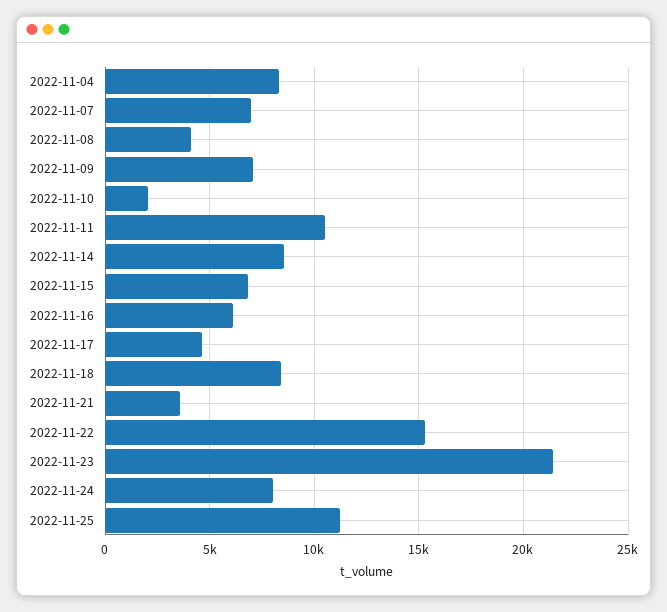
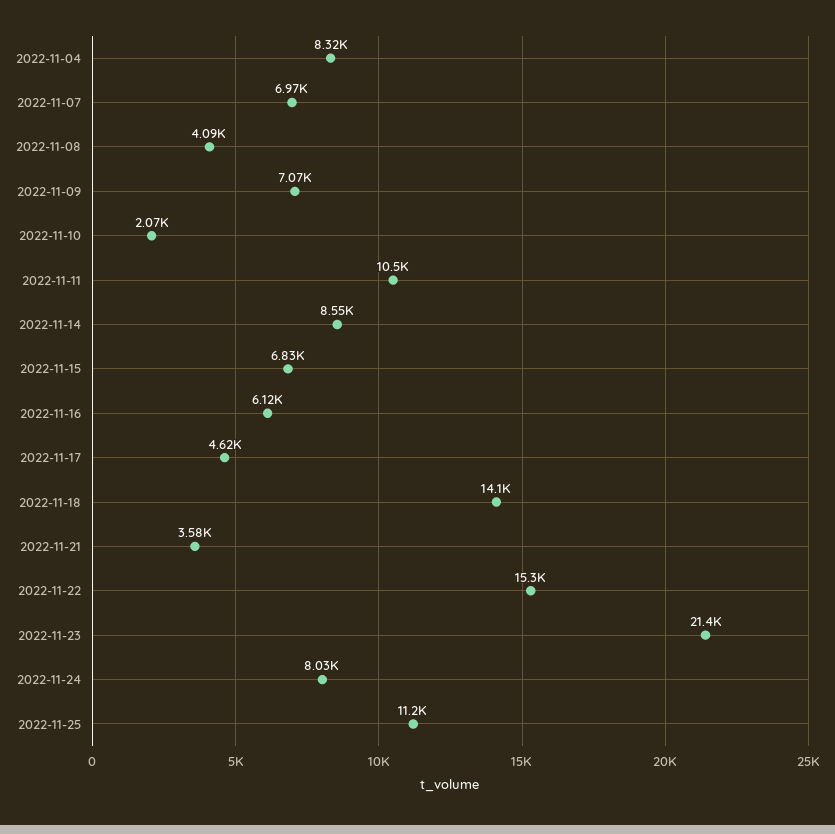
2022-11-18: 8500 -> 14100

